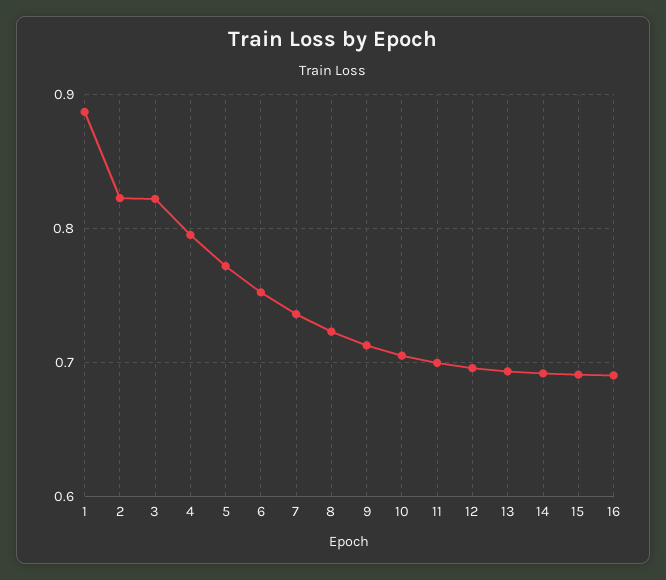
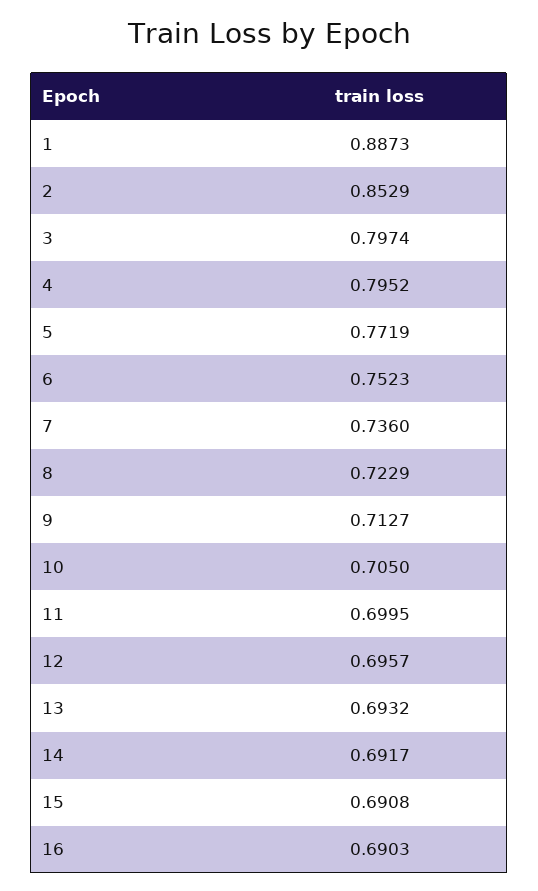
2: 0.82 -> 0.8529
3: 0.82 -> 0.7974

